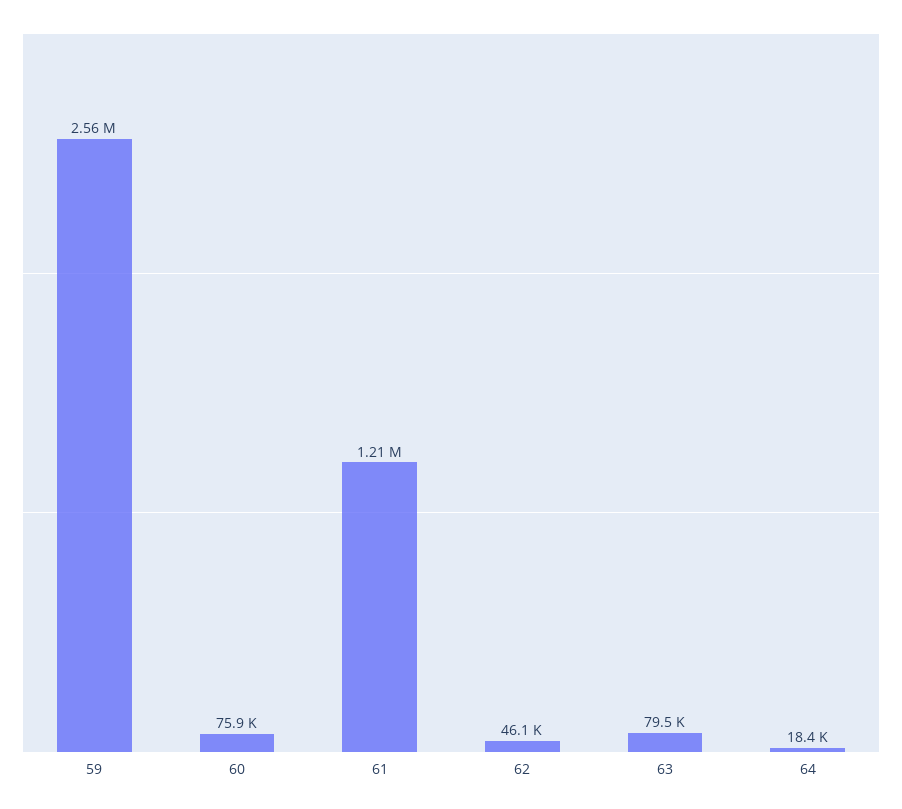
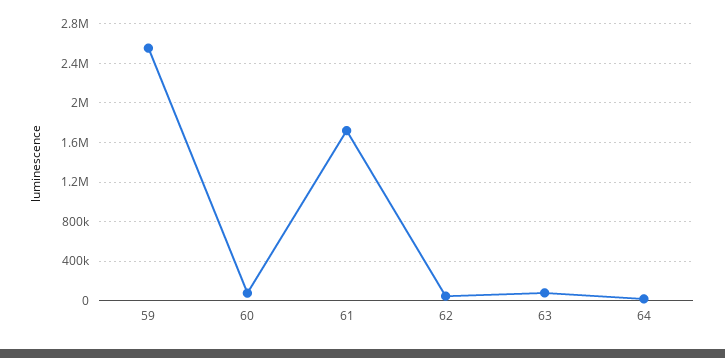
61: 1210000 -> 1700000

